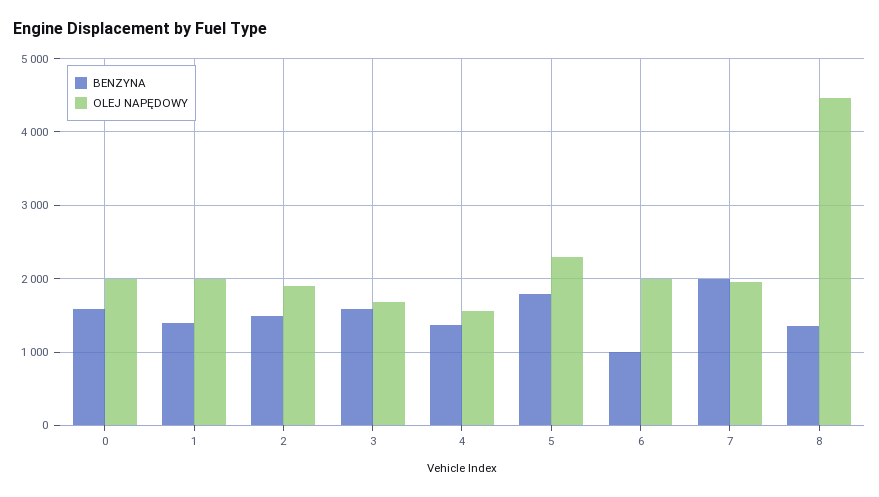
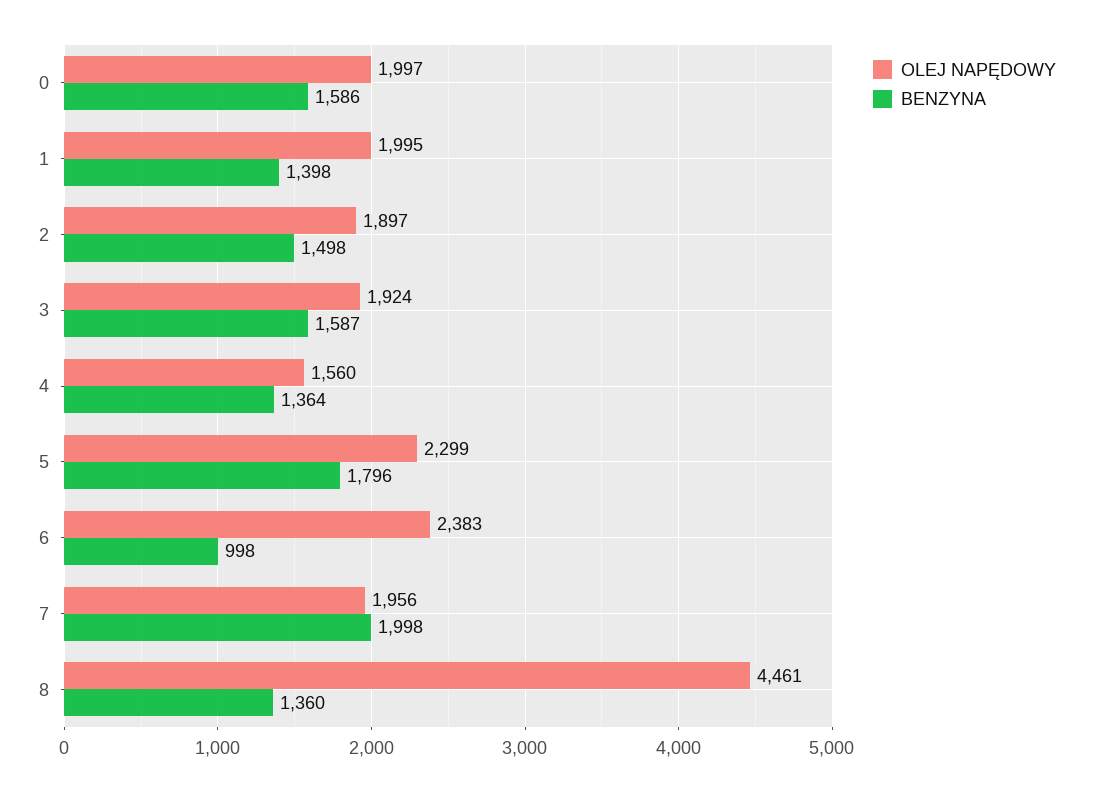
OLEJ NAPĘDOWY, 3: 1700 -> 1924
OLEJ NAPĘDOWY, 6: 2000 -> 2383

